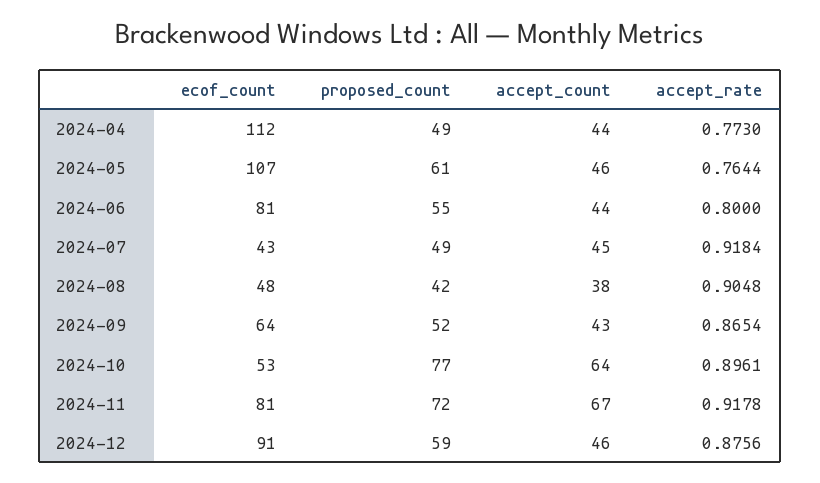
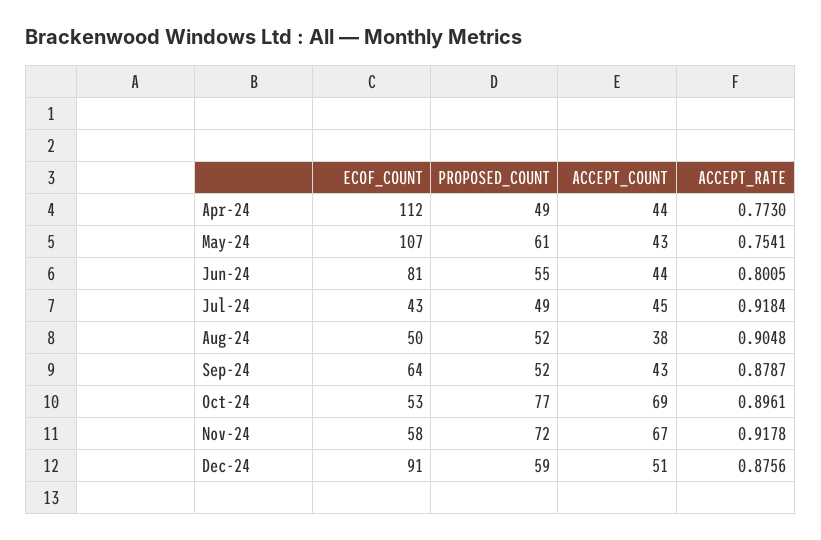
accept_count, 2024-05: 46 -> 43
accept_rate, 2024-05: 0.7644 -> 0.7541
accept_rate, 2024-06: 0.8 -> 0.8005
ecof_count, 2024-08: 48 -> 50
proposed_count, 2024-08: 42 -> 52
accept_rate, 2024-09: 0.8654 -> 0.8787
accept_count, 2024-10: 64 -> 69
ecof_count, 2024-11: 81 -> 58
accept_count, 2024-12: 46 -> 51

